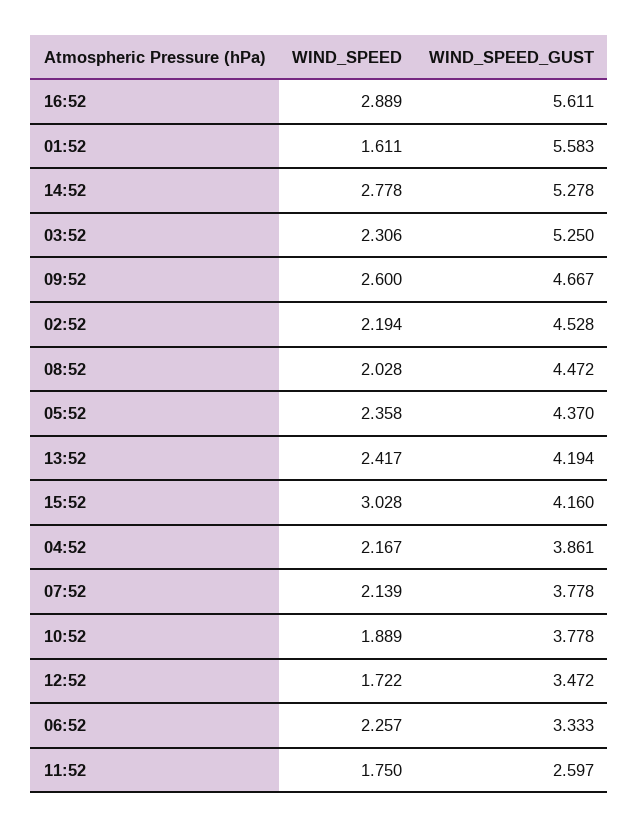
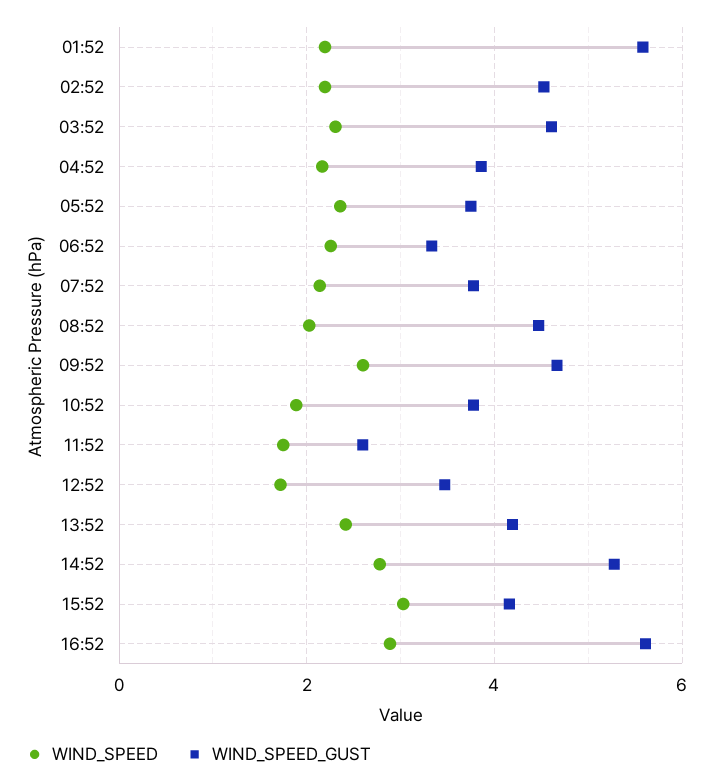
WIND_SPEED, 01:52: 1.611 -> 2.2
WIND_SPEED_GUST, 03:52: 5.25 -> 4.6
WIND_SPEED_GUST, 05:52: 4.37 -> 3.8

